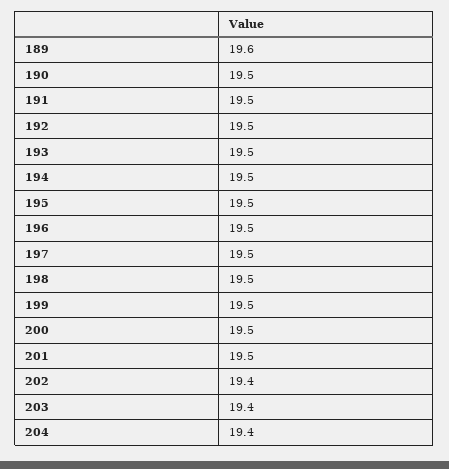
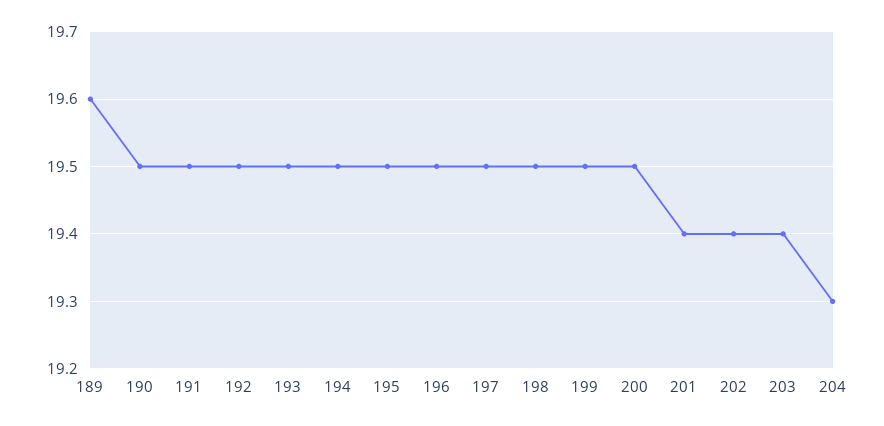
201: 19.5 -> 19.4
204: 19.4 -> 19.3

